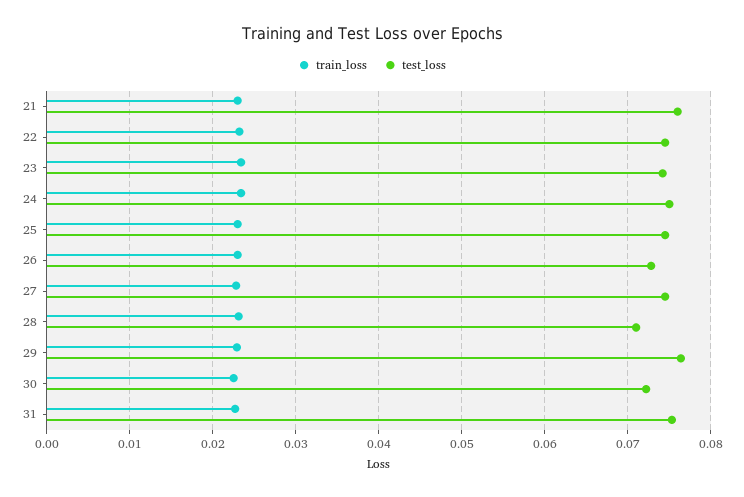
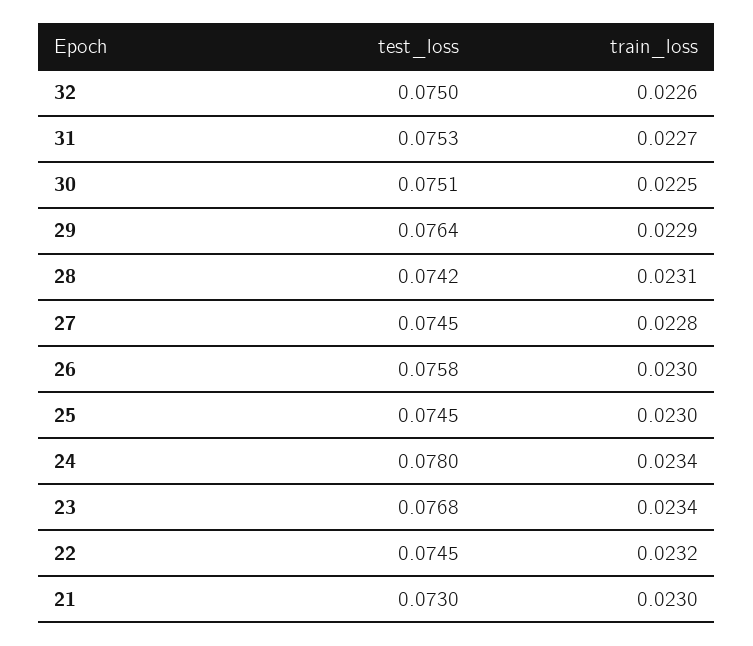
test_loss, 21: 0.076 -> 0.073
test_loss, 23: 0.074 -> 0.0768
test_loss, 24: 0.075 -> 0.078
test_loss, 26: 0.073 -> 0.0758
test_loss, 28: 0.071 -> 0.0742
test_loss, 30: 0.072 -> 0.0751
test_loss, 32: none -> 0.075
train_loss, 32: none -> 0.0226

